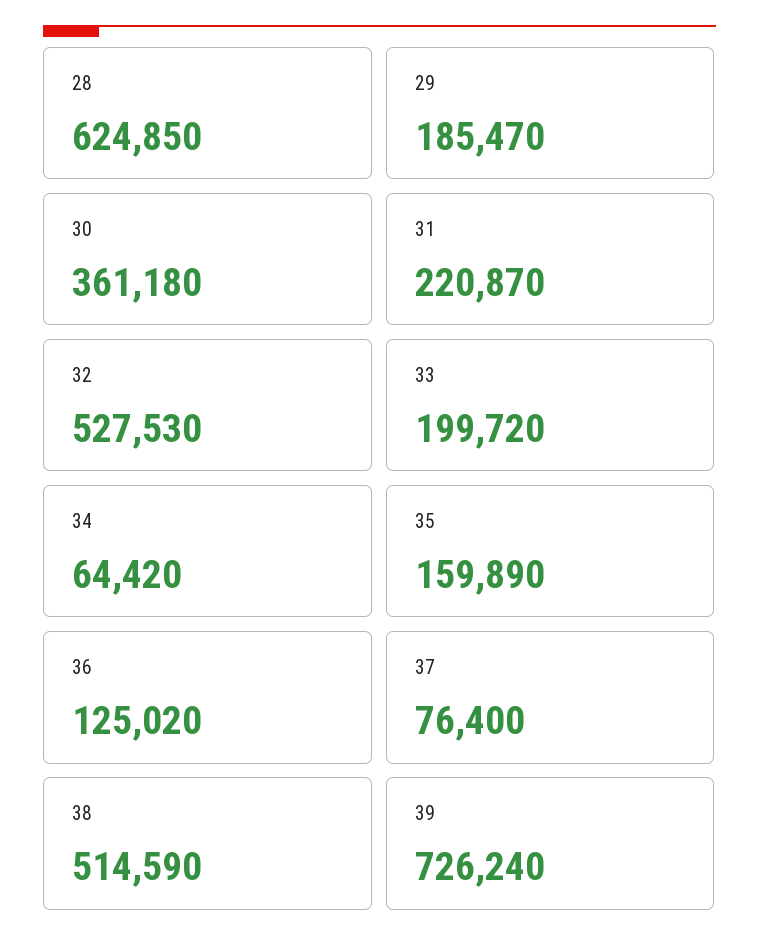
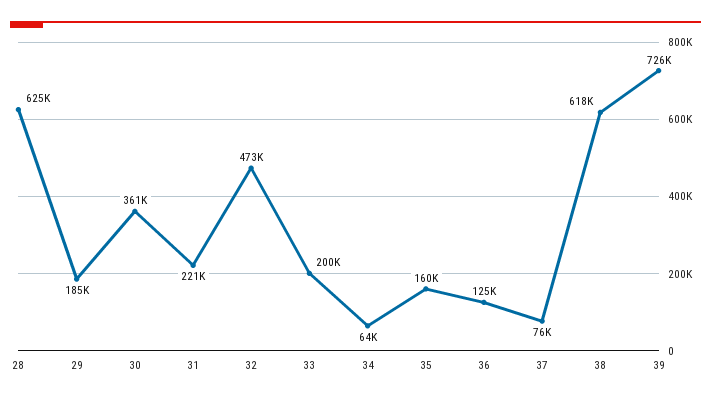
32: 527530 -> 473000
38: 514590 -> 618000

